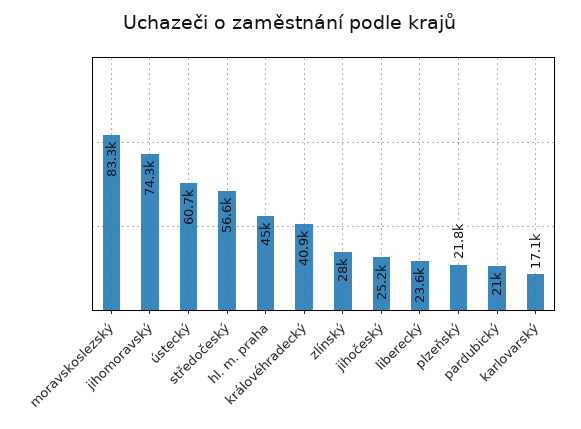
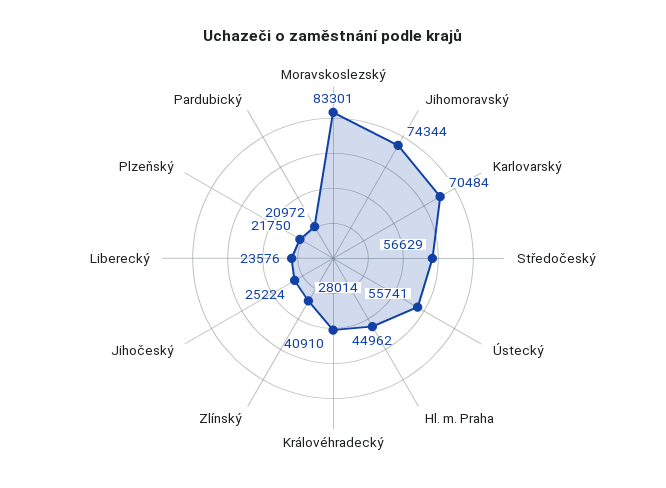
ústecký: 60700 -> 55741
karlovarský: 17100 -> 70484

